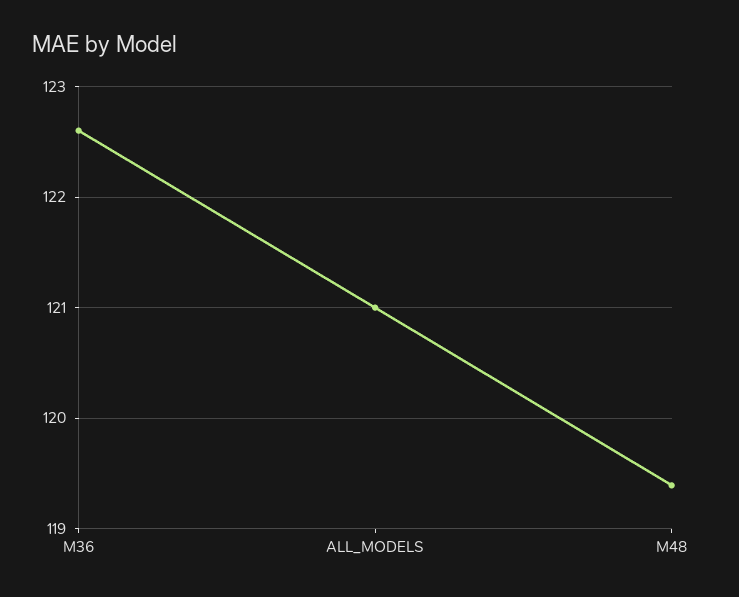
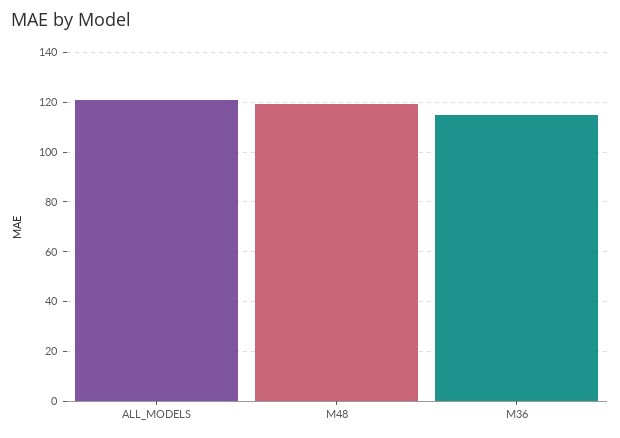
M36: 122.6 -> 115

